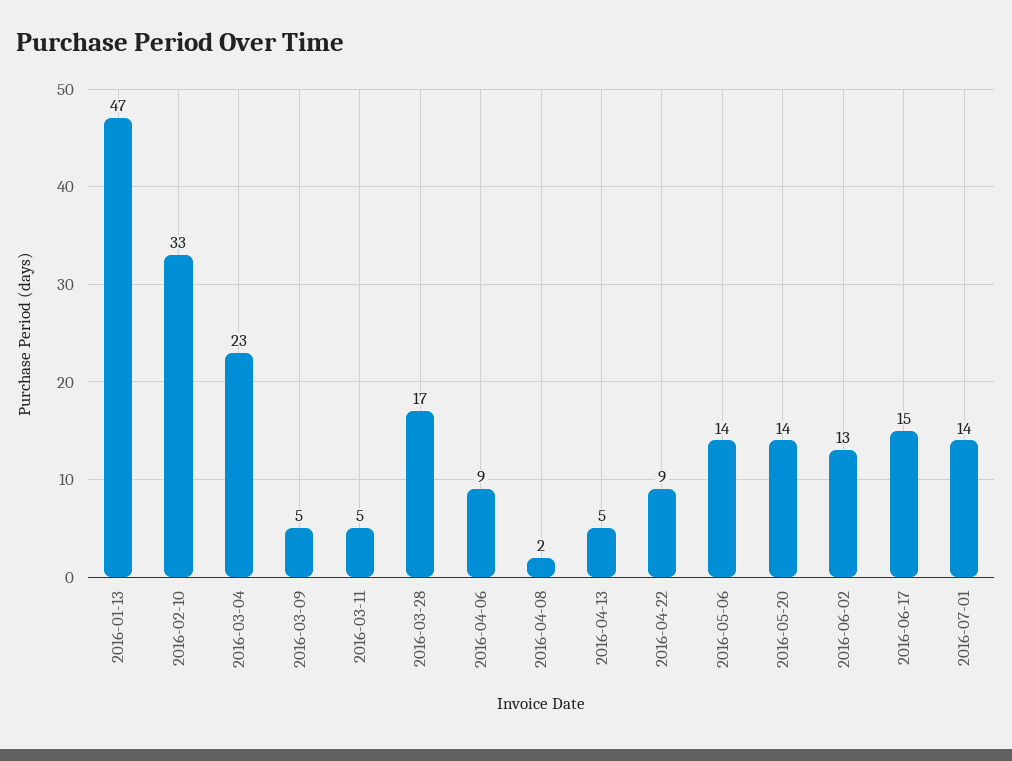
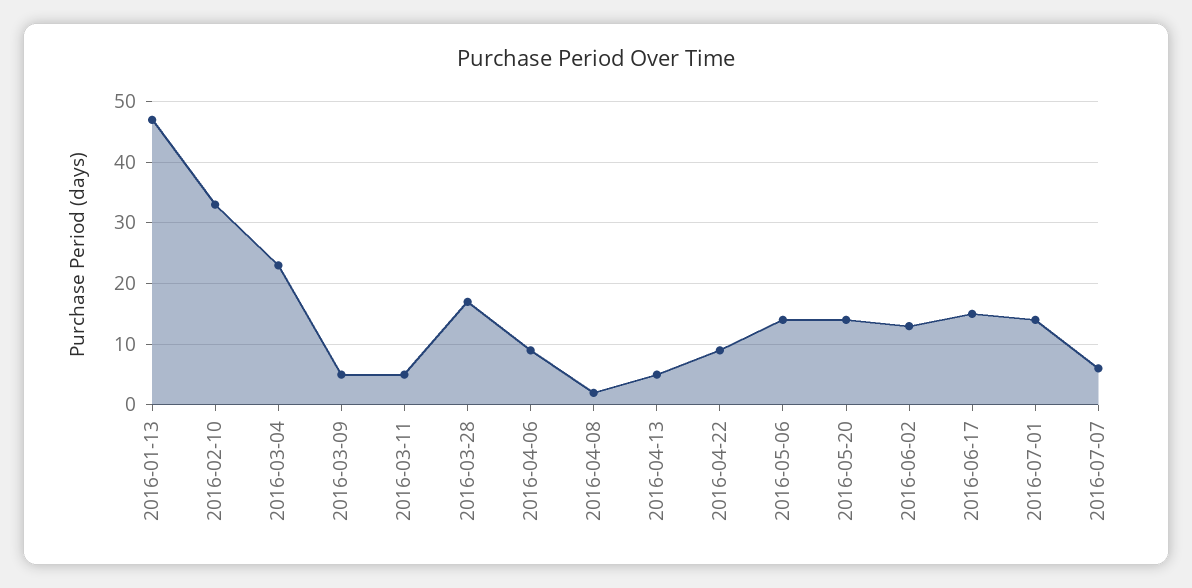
2016-07-07: none -> 6

